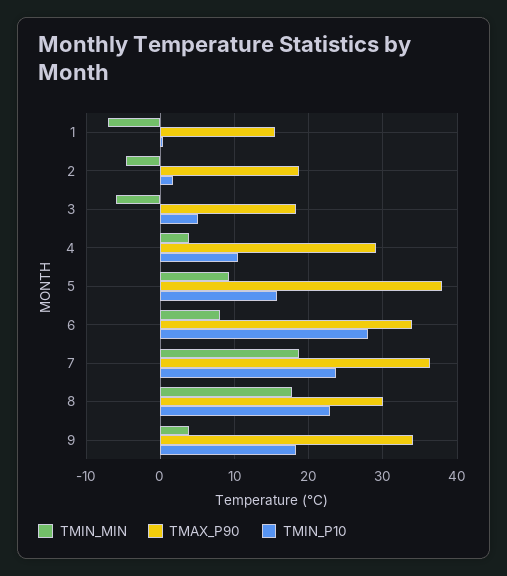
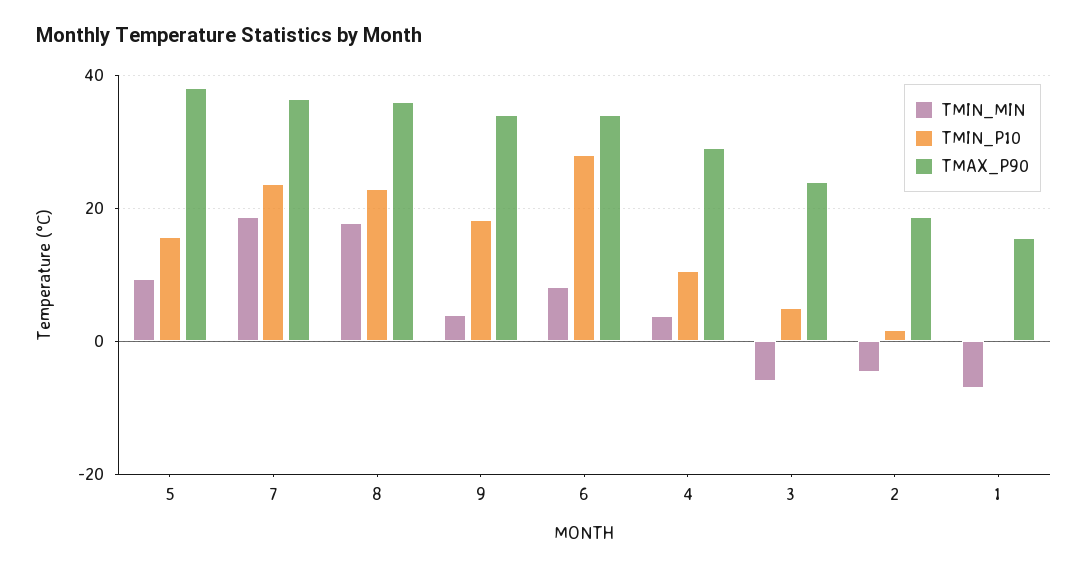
TMAX_P90, 3: 18 -> 24
TMAX_P90, 8: 30 -> 36

